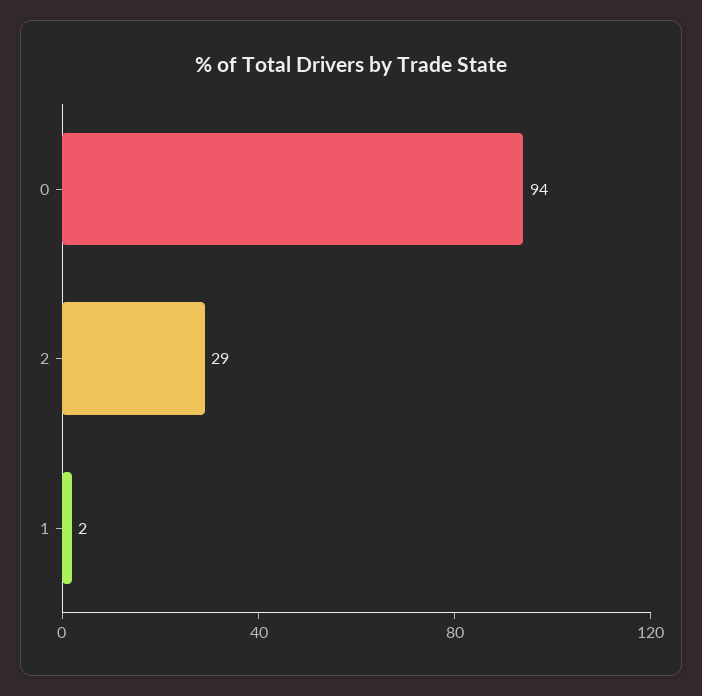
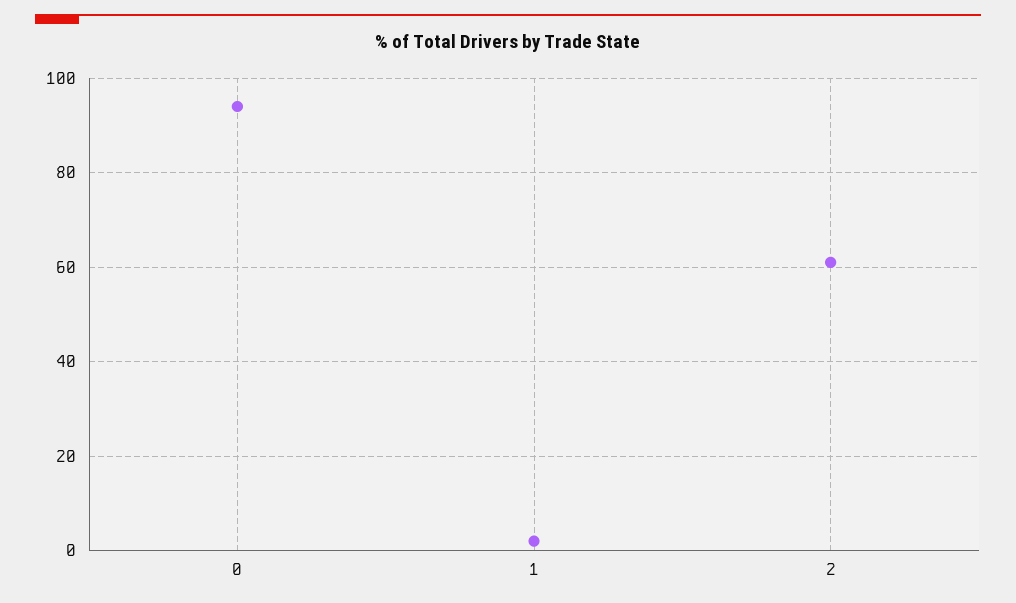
2: 29 -> 60

